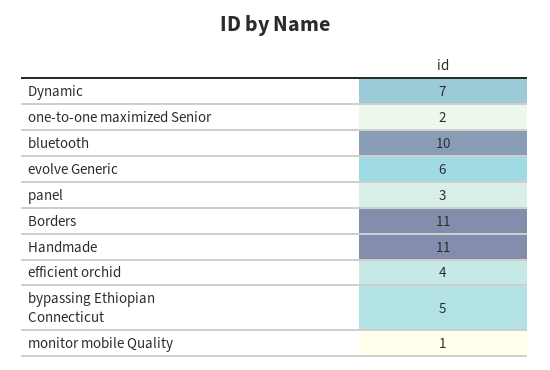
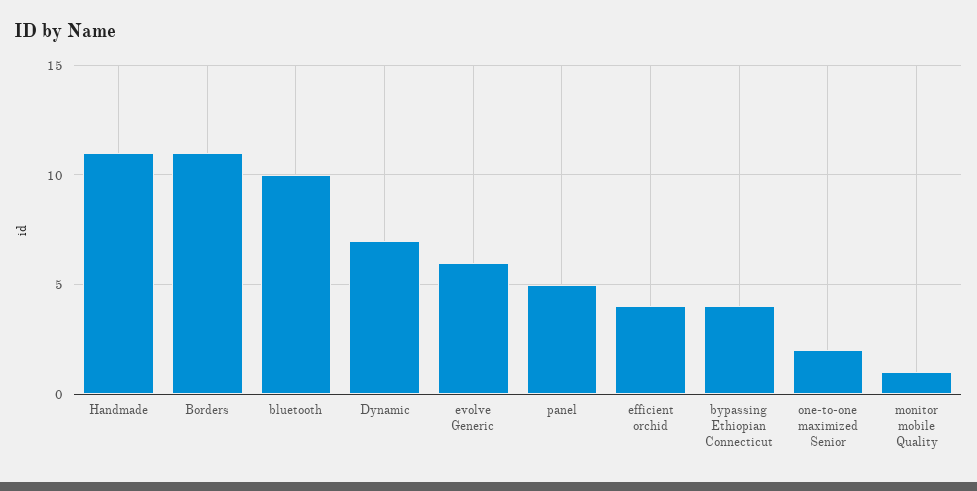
panel: 3 -> 5
bypassing Ethiopian Connecticut: 5 -> 4

